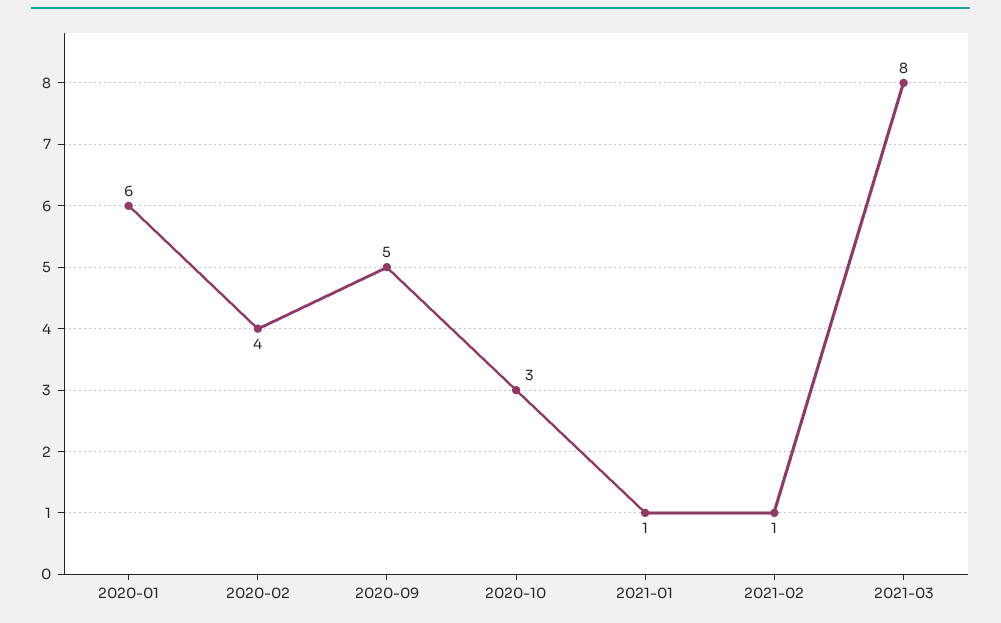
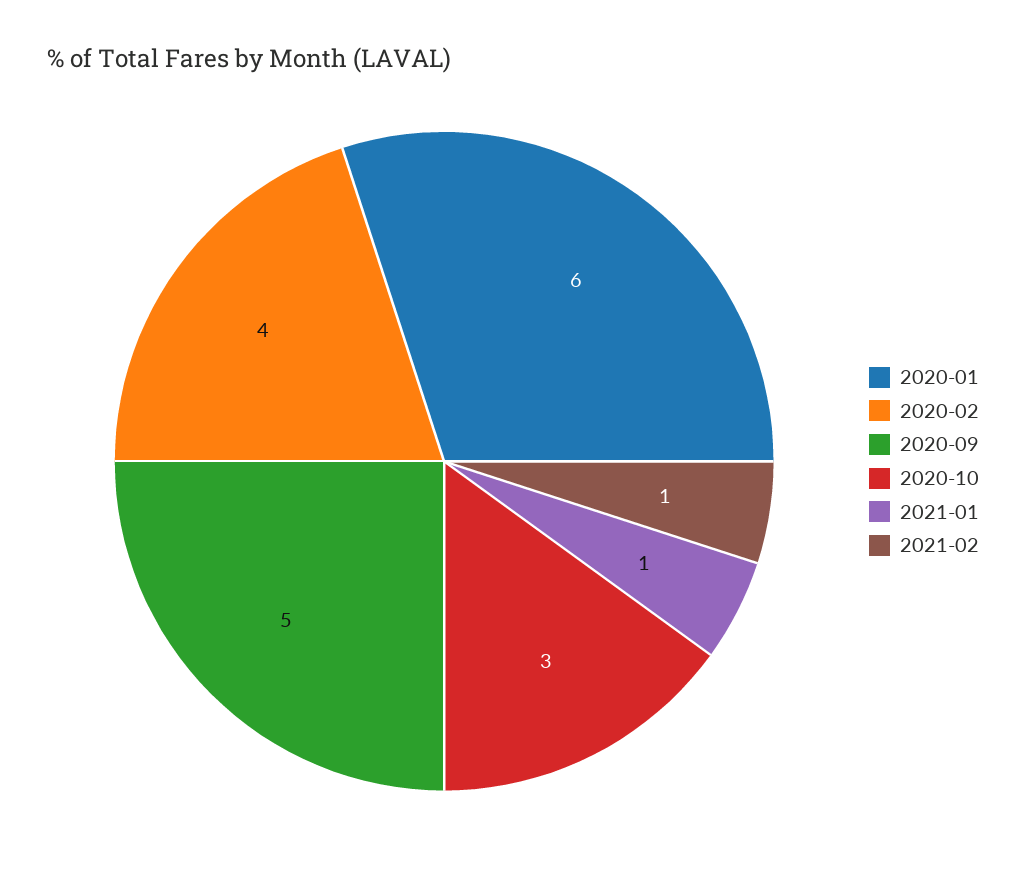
2021-03: 8 -> none

